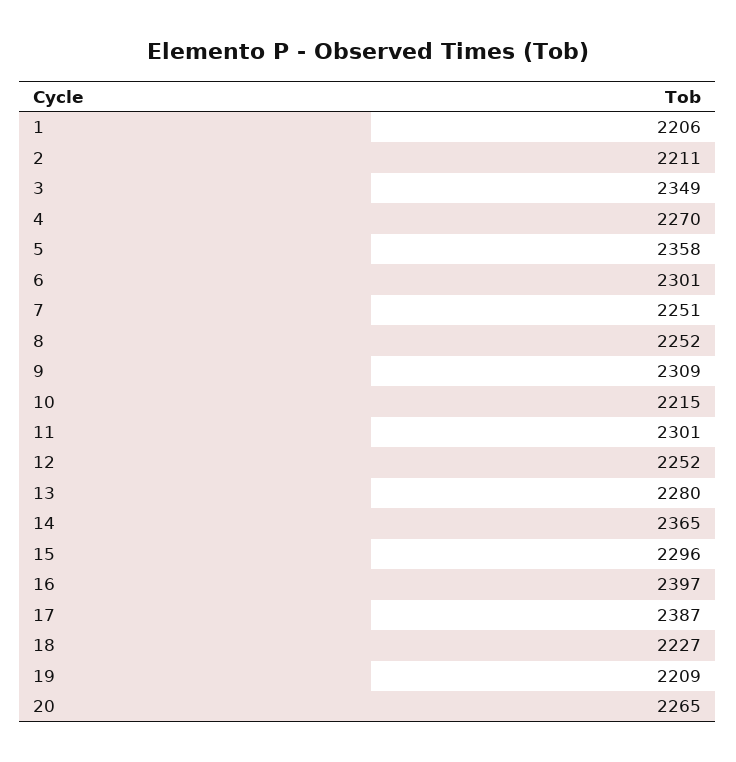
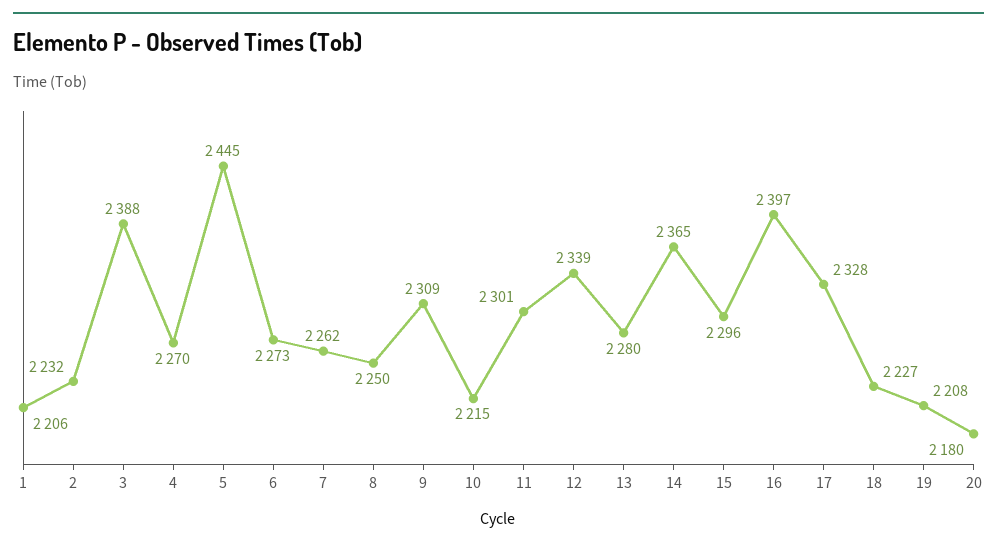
2: 2211 -> 2232
3: 2349 -> 2388
5: 2358 -> 2445
6: 2301 -> 2273
7: 2251 -> 2262
8: 2252 -> 2250
12: 2252 -> 2339
17: 2387 -> 2328
19: 2209 -> 2208
20: 2265 -> 2180

